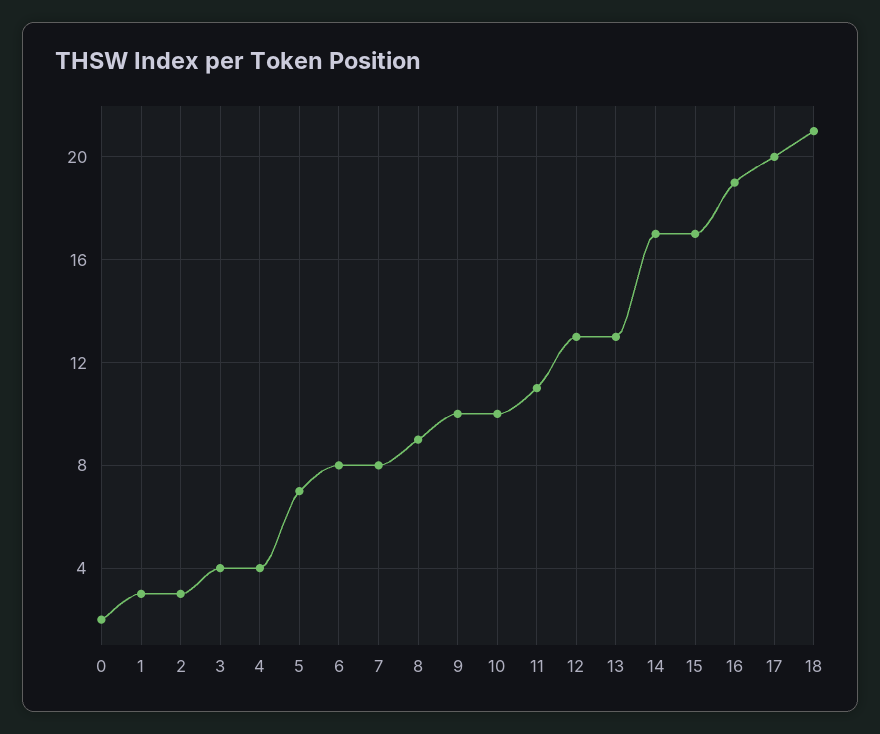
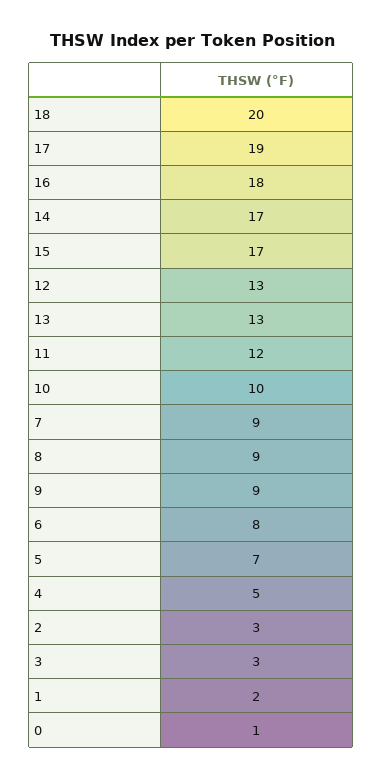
0: 2 -> 1
1: 3 -> 2
3: 4 -> 3
4: 4 -> 5
7: 8 -> 9
9: 10 -> 9
11: 11 -> 12
16: 19 -> 18
17: 20 -> 19
18: 21 -> 20

